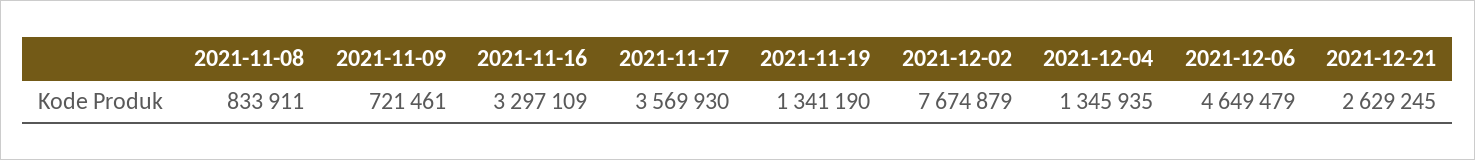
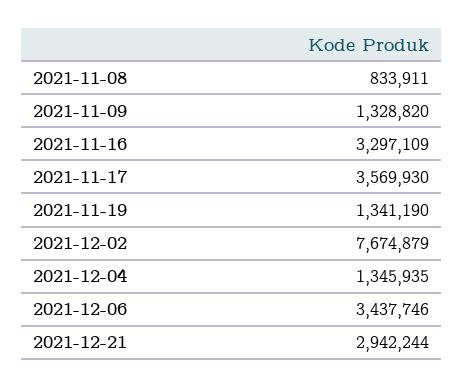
2021-11-09: 721461 -> 1328820
2021-12-06: 4649479 -> 3437746
2021-12-21: 2629245 -> 2942244

